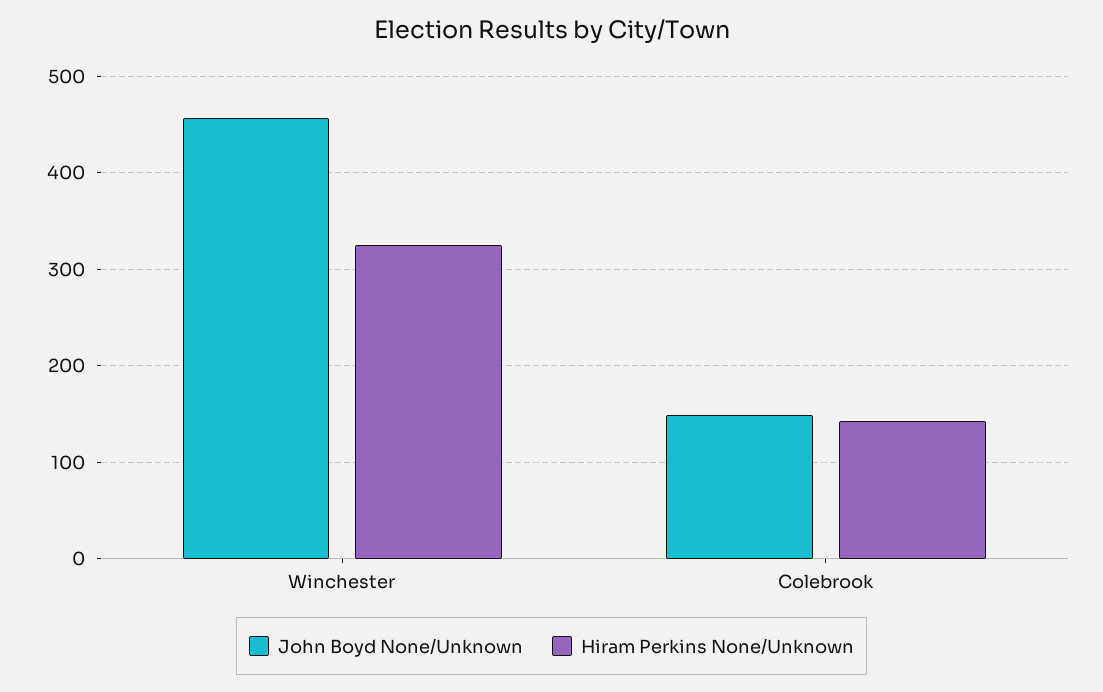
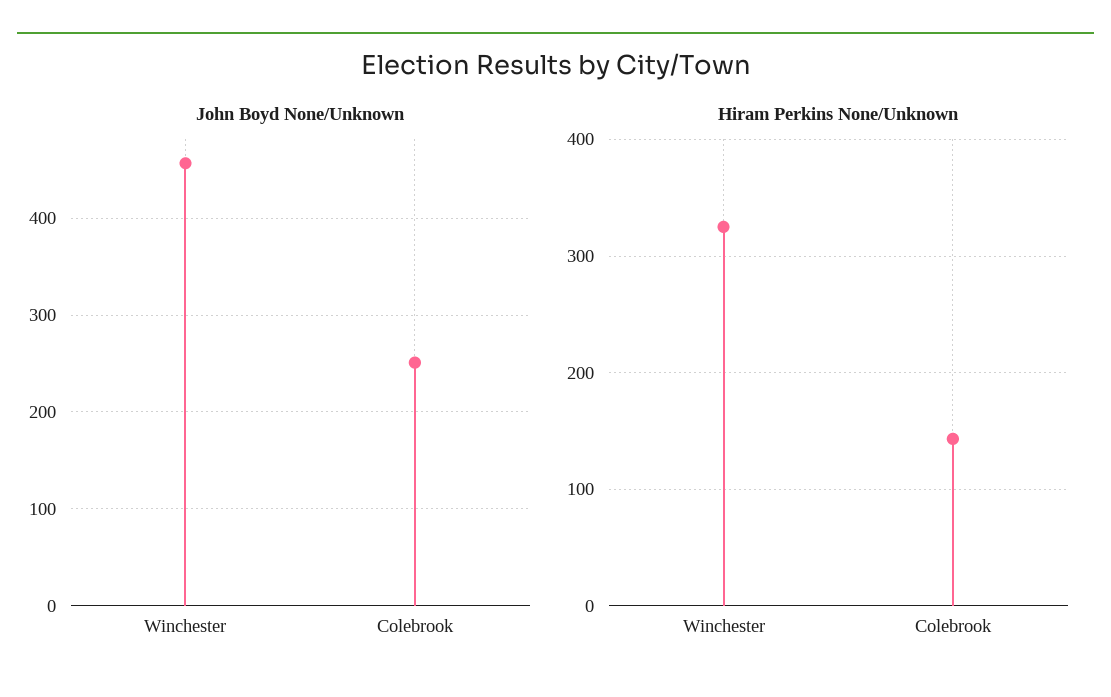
John Boyd None/Unknown, Colebrook: 150 -> 250

